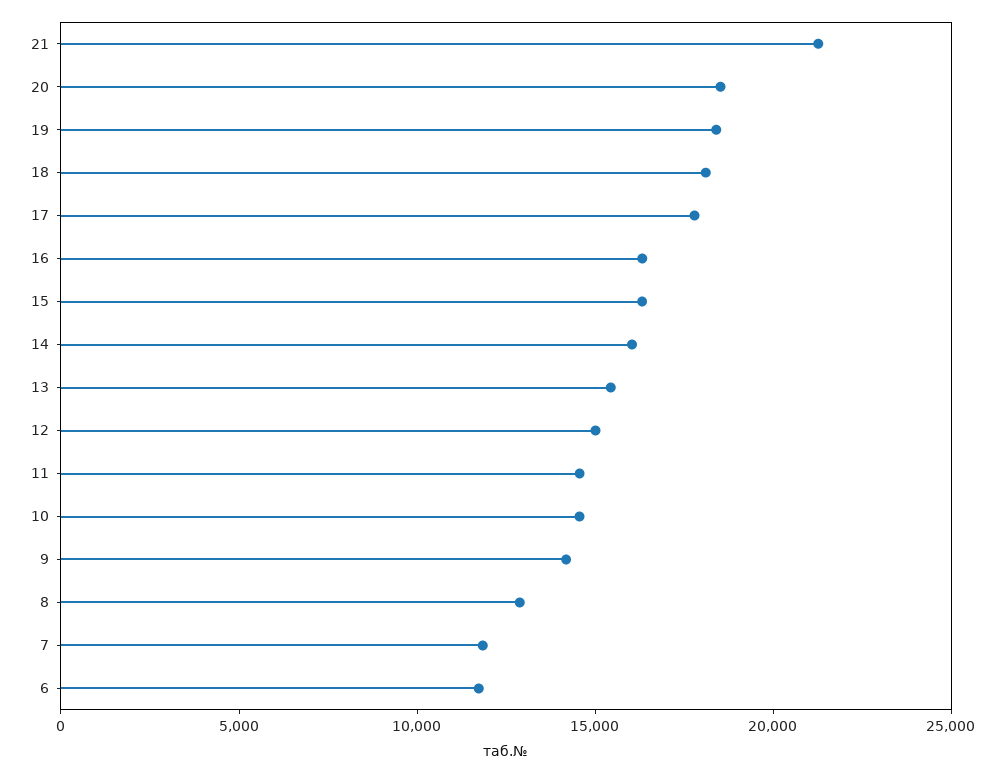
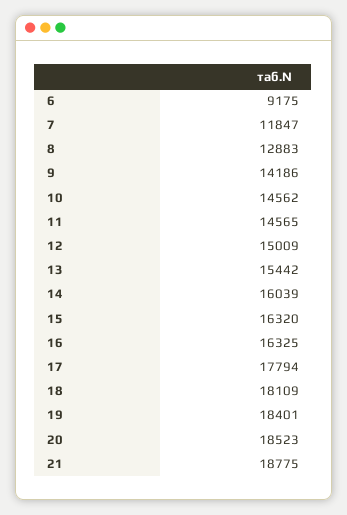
21: 21000 -> 18775
6: 12000 -> 9175

